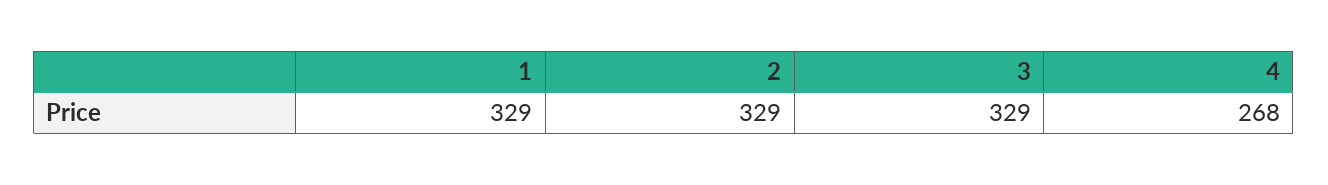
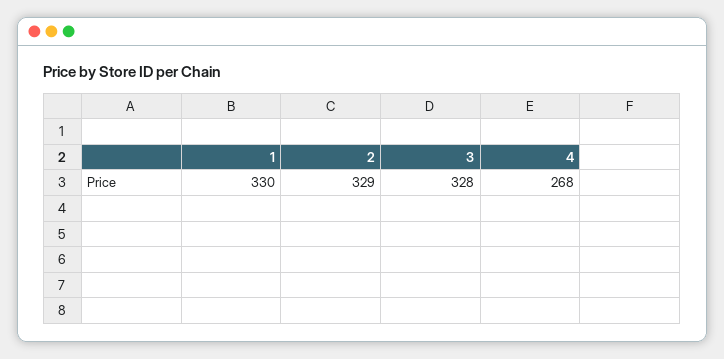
1: 329 -> 330
3: 329 -> 328

